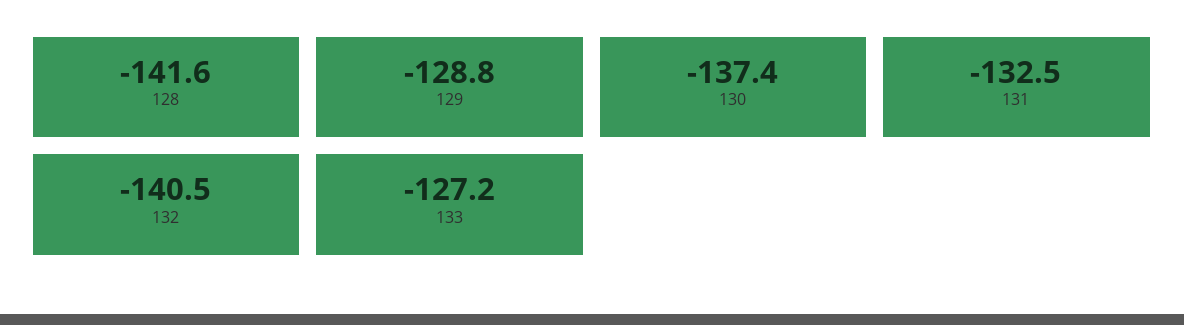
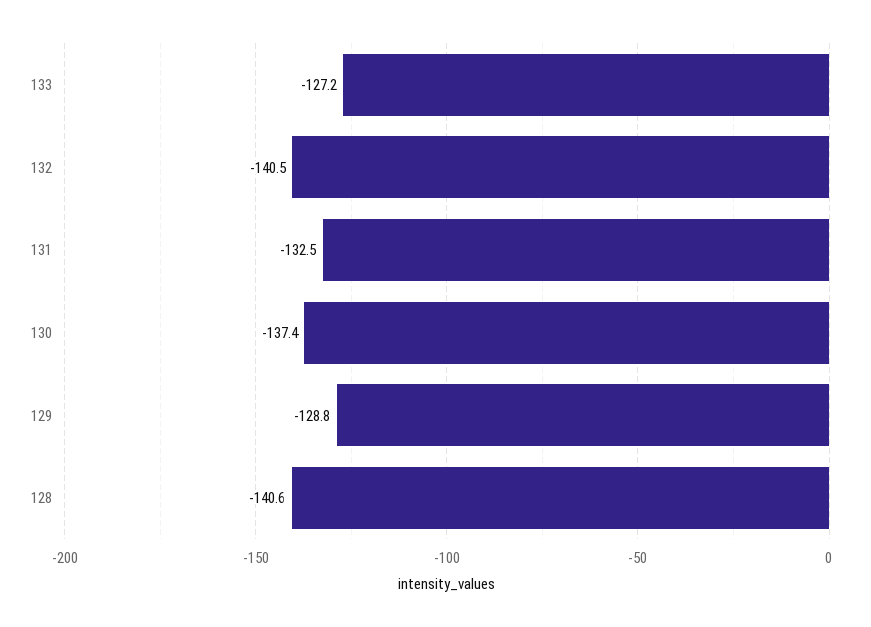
128: -141.6 -> -140.6

